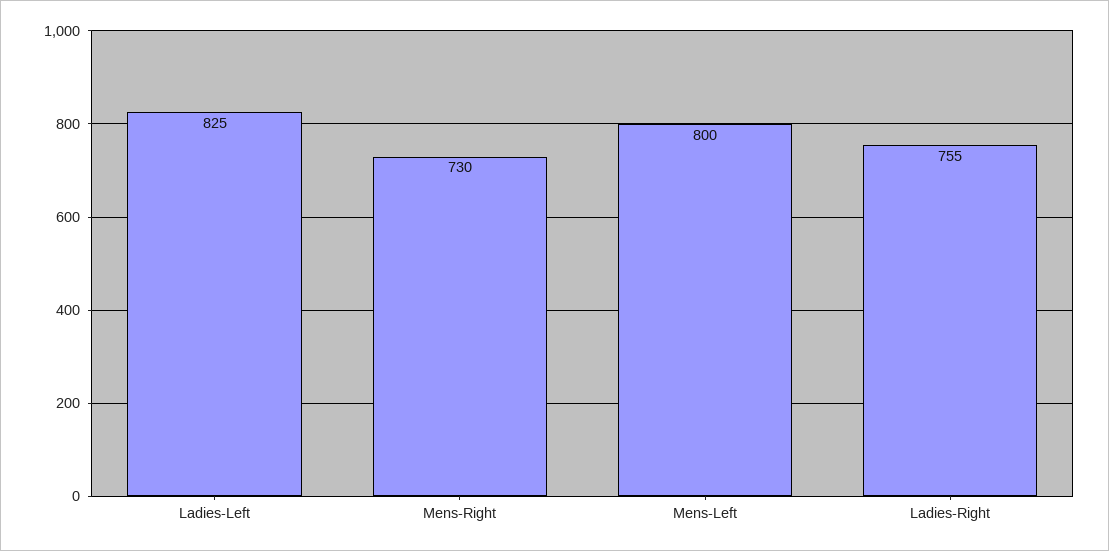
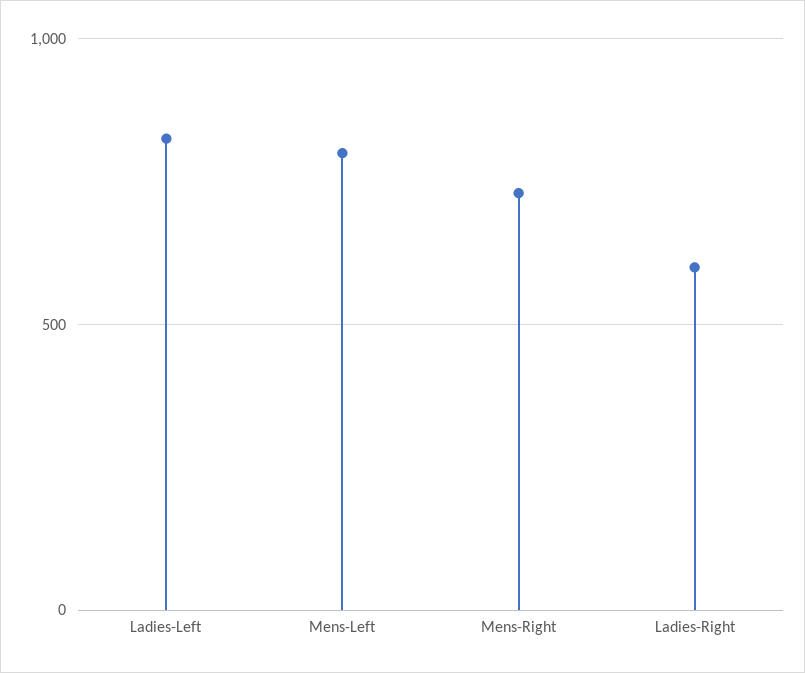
Ladies-Right: 755 -> 600

